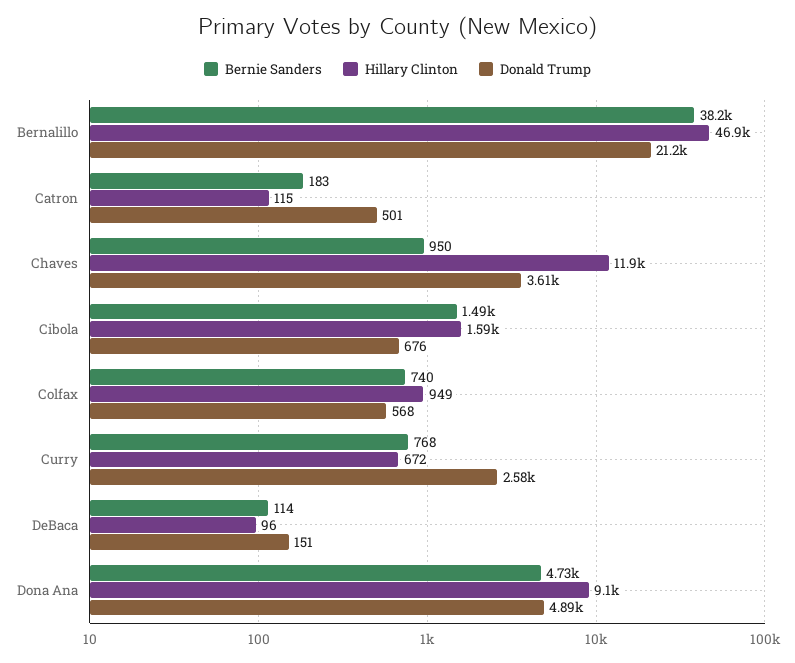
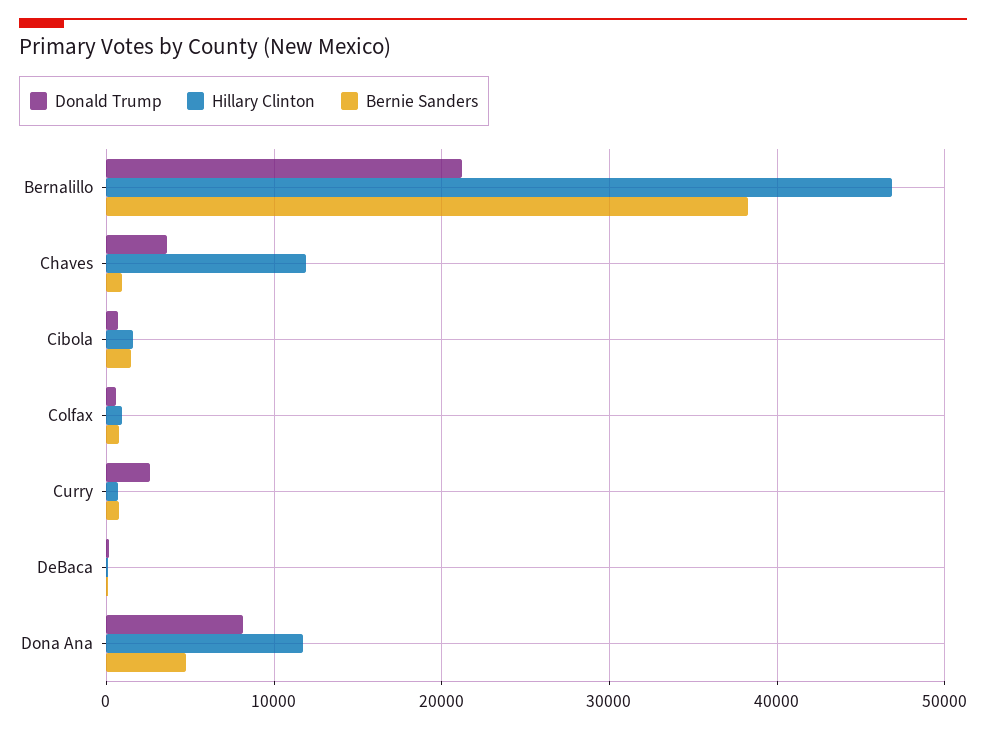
Bernie Sanders, Catron: 183 -> none
Hillary Clinton, Catron: 115 -> none
Donald Trump, Catron: 501 -> none
Hillary Clinton, Dona Ana: 9100 -> 12000
Donald Trump, Dona Ana: 4890 -> 8000

